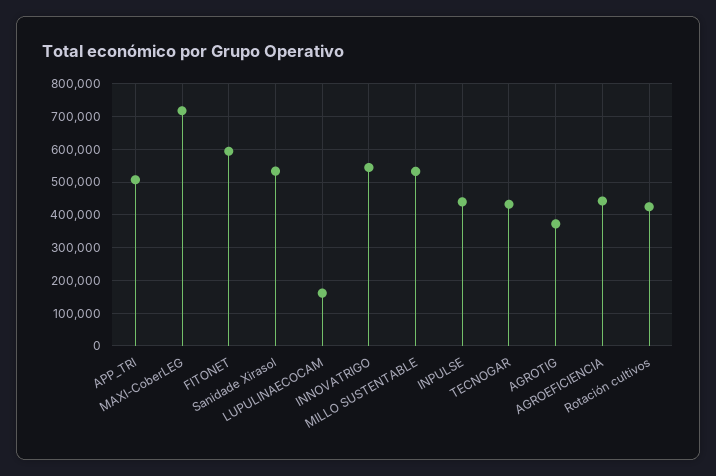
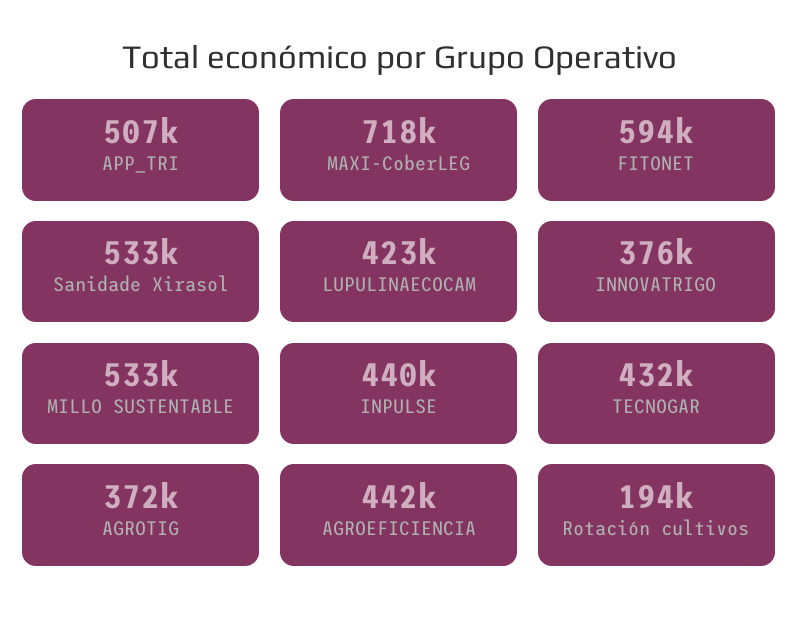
LUPULINAECOCAM: 160000 -> 423000
INNOVATRIGO: 540000 -> 376000
Rotación cultivos: 420000 -> 194000

